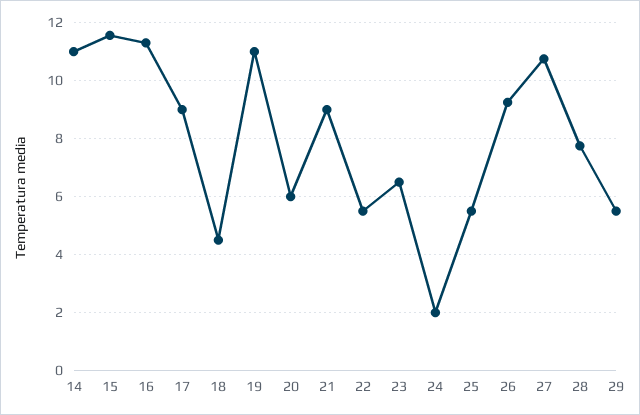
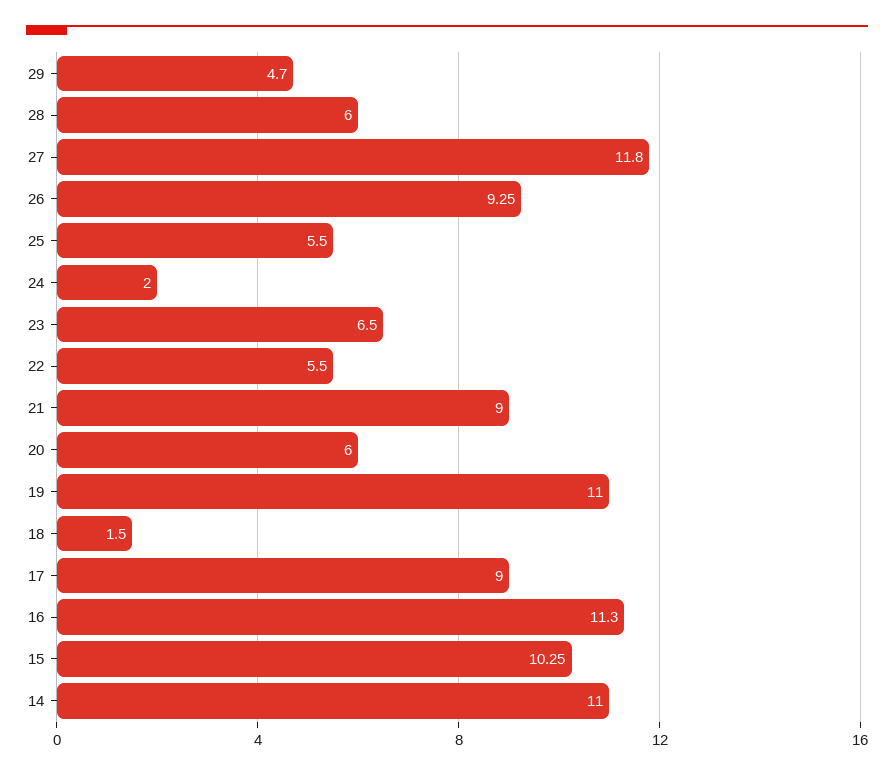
15: 11.5 -> 10.25
18: 4.5 -> 1.5
27: 10.75 -> 11.8
28: 7.75 -> 6
29: 5.5 -> 4.7

